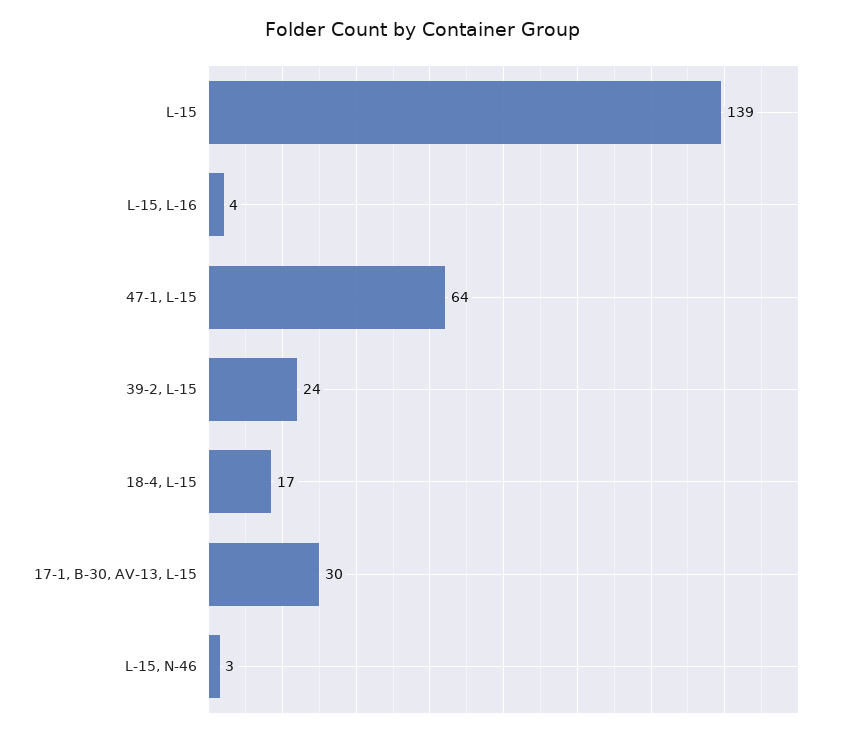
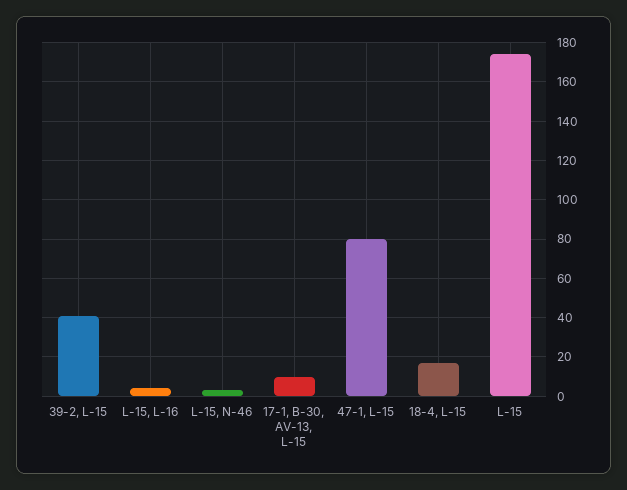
L-15: 139 -> 175
47-1, L-15: 64 -> 80
39-2, L-15: 24 -> 40
17-1, B-30, AV-13, L-15: 30 -> 10

